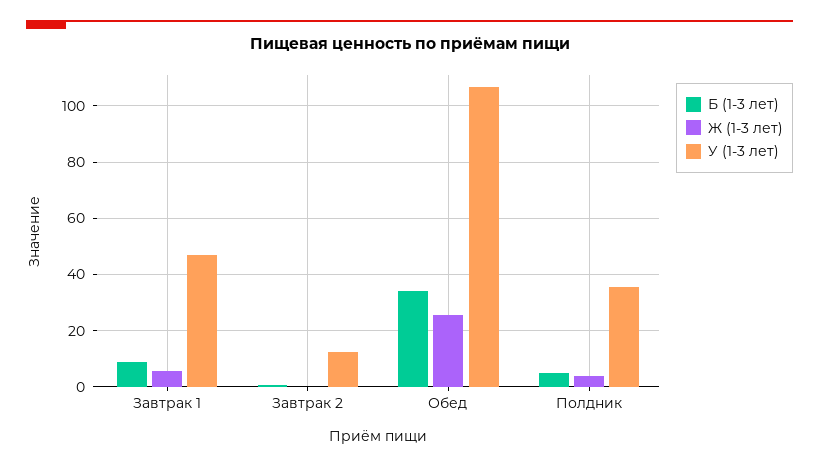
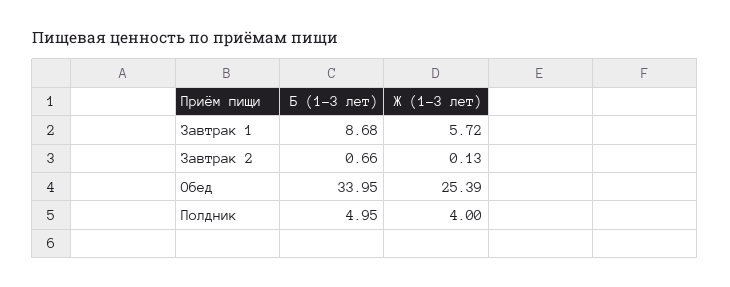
У (1-3 лет), Завтрак 1: 47.5 -> none
У (1-3 лет), Завтрак 2: 12.5 -> none
У (1-3 лет), Обед: 107.5 -> none
У (1-3 лет), Полдник: 35 -> none

